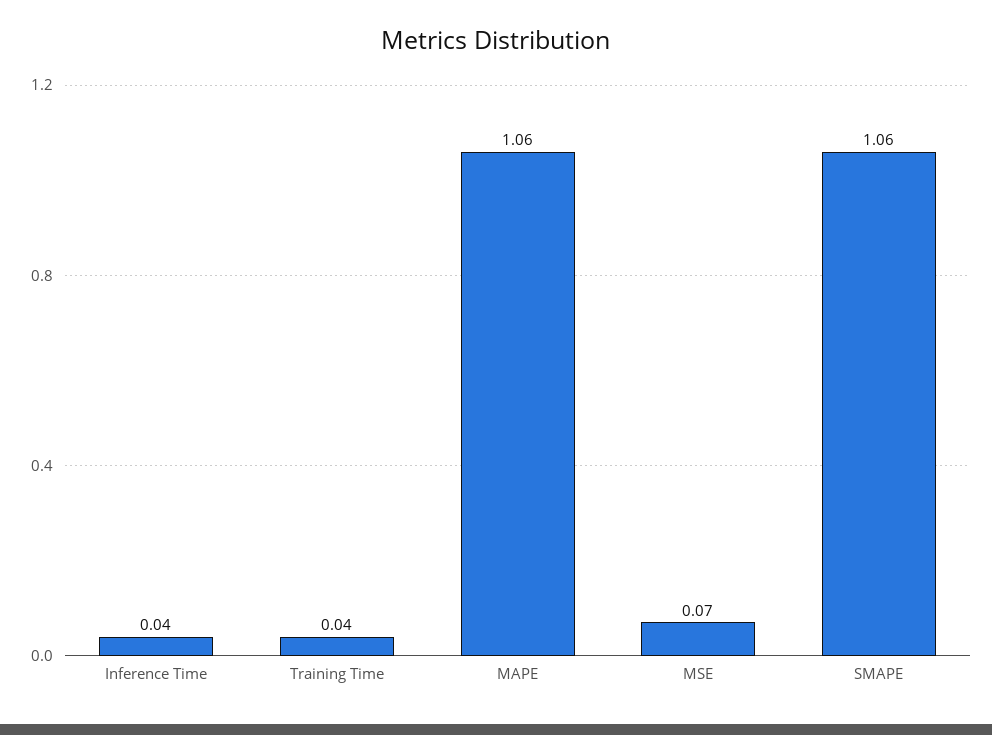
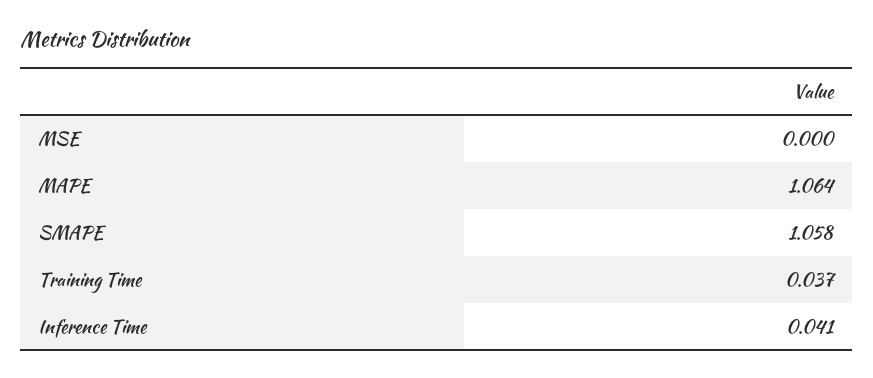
MSE: 0.07 -> 0

